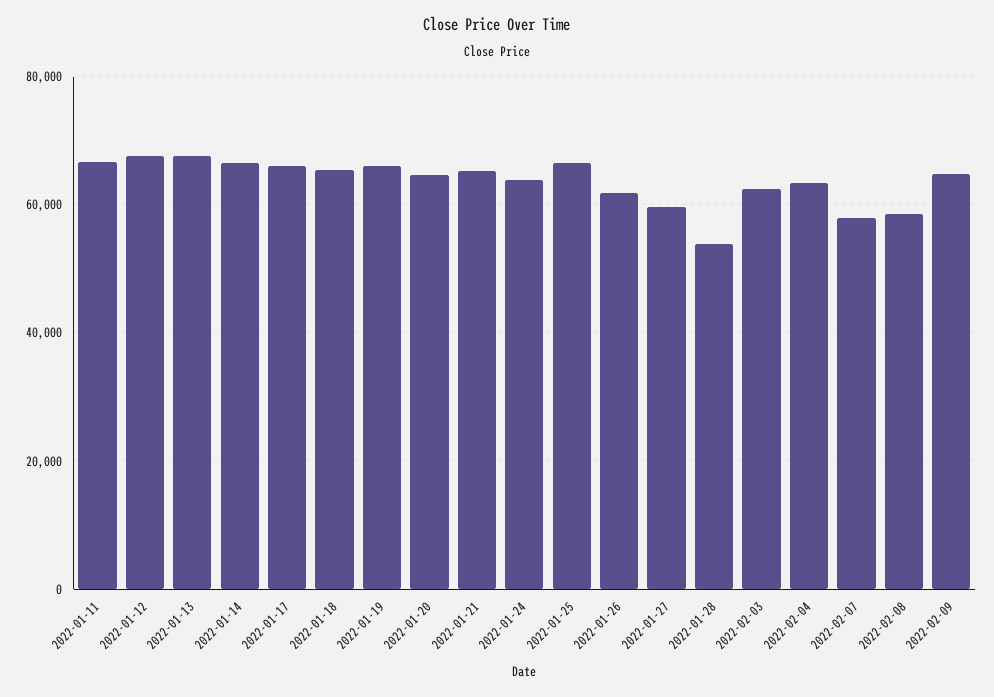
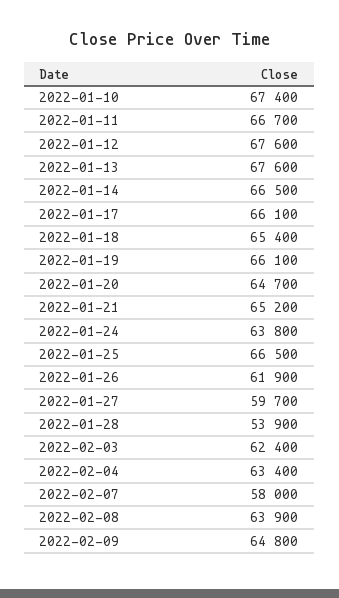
2022-02-08: 58000 -> 63900
2022-01-10: none -> 67400

